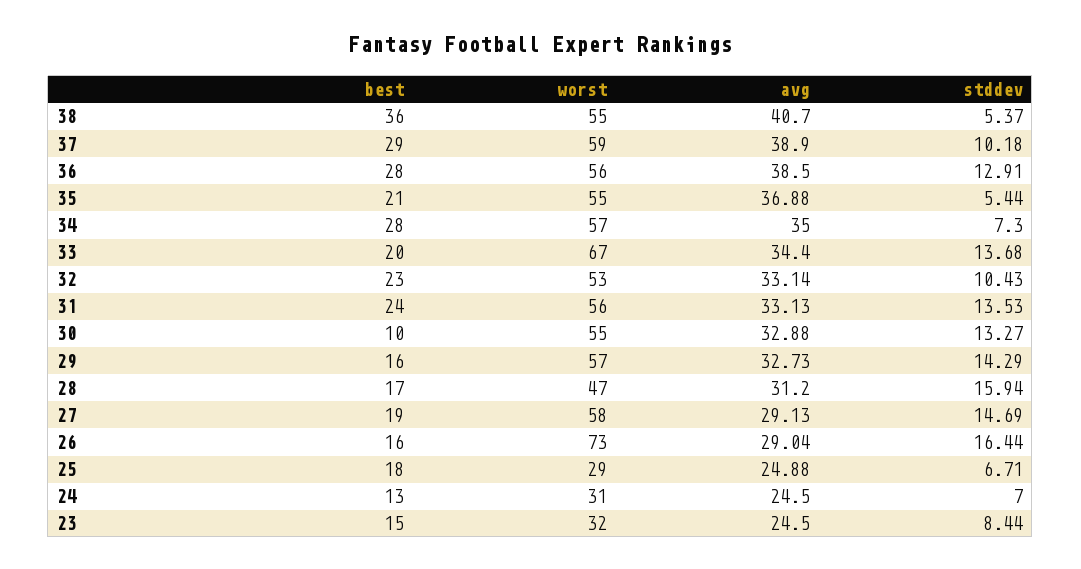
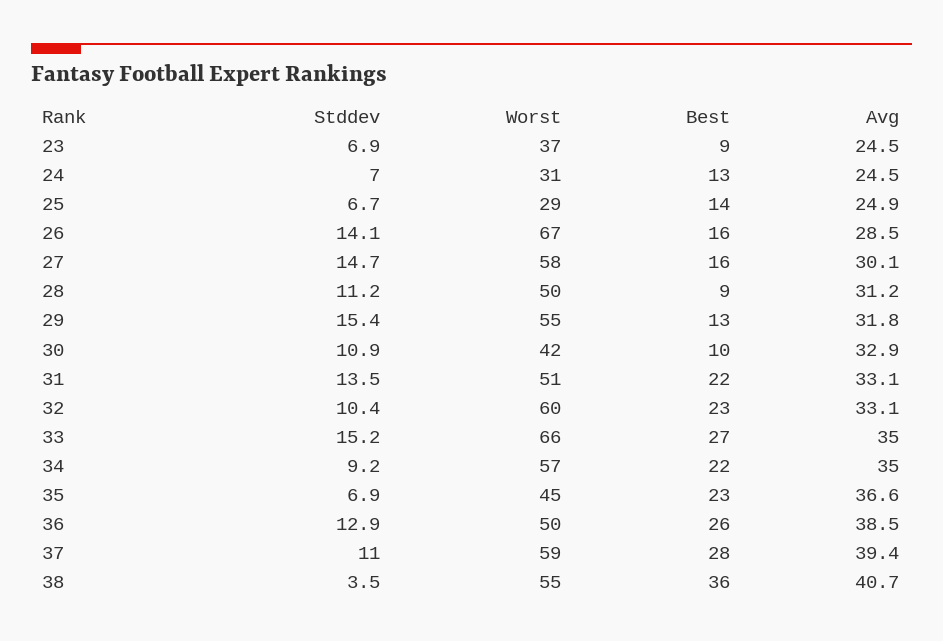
stddev, 38: 5.37 -> 3.5
best, 37: 29 -> 28
avg, 37: 38.9 -> 39.4
stddev, 37: 10.18 -> 11
best, 36: 28 -> 26
worst, 36: 56 -> 50
best, 35: 21 -> 23
worst, 35: 55 -> 45
avg, 35: 36.88 -> 36.6
stddev, 35: 5.44 -> 6.9
best, 34: 28 -> 22
stddev, 34: 7.3 -> 9.2
best, 33: 20 -> 27
worst, 33: 67 -> 66
avg, 33: 34.4 -> 35
stddev, 33: 13.68 -> 15.2
worst, 32: 53 -> 60
best, 31: 24 -> 22
worst, 31: 56 -> 51
worst, 30: 55 -> 42
stddev, 30: 13.27 -> 10.9
best, 29: 16 -> 13
worst, 29: 57 -> 55
avg, 29: 32.73 -> 31.8
stddev, 29: 14.29 -> 15.4
best, 28: 17 -> 9
worst, 28: 47 -> 50
stddev, 28: 15.94 -> 11.2
best, 27: 19 -> 16
avg, 27: 29.13 -> 30.1
worst, 26: 73 -> 67
avg, 26: 29.04 -> 28.5
stddev, 26: 16.44 -> 14.1
best, 25: 18 -> 14
best, 23: 15 -> 9
worst, 23: 32 -> 37
stddev, 23: 8.44 -> 6.9

